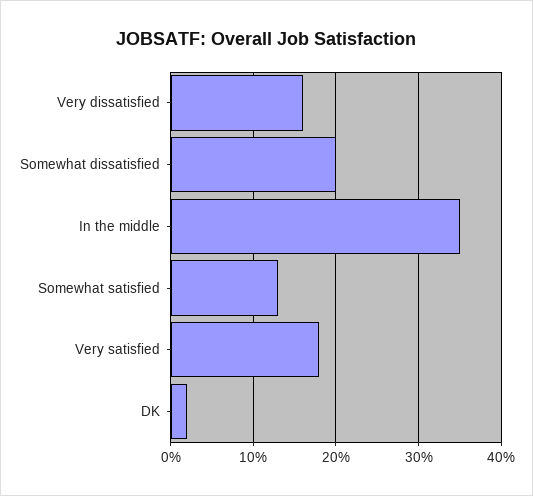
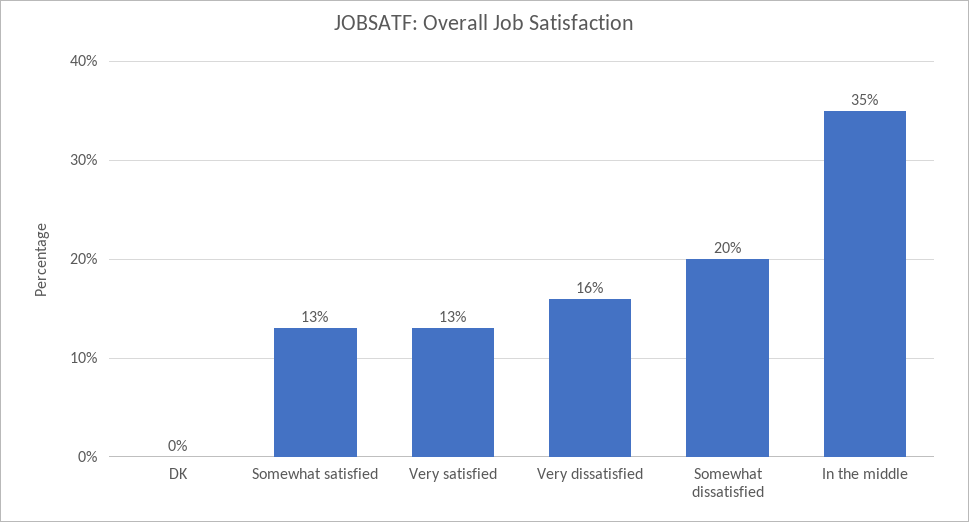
Very satisfied: 18 -> 13
DK: 2 -> 0

